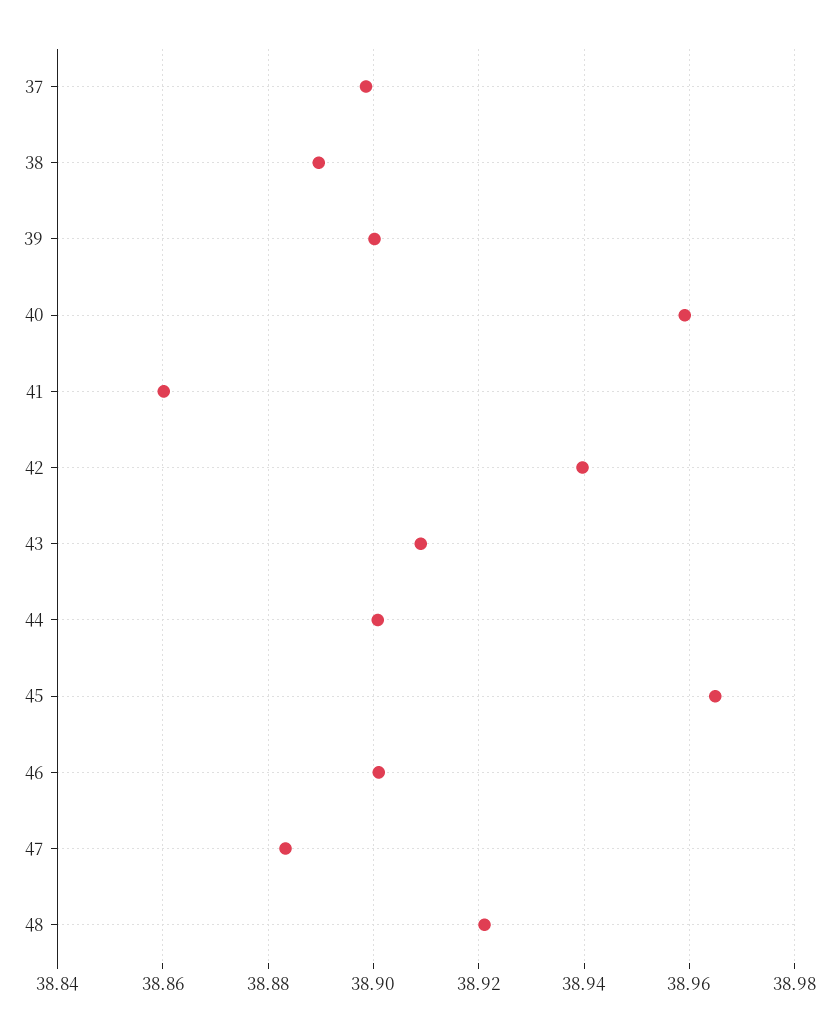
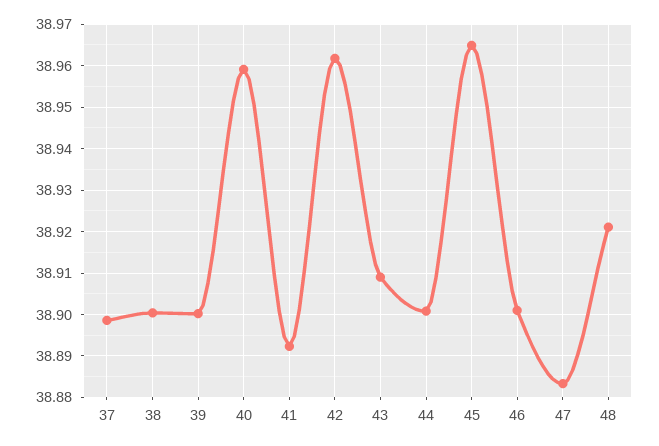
38: 38.89 -> 38.9
41: 38.86 -> 38.892
42: 38.94 -> 38.962

